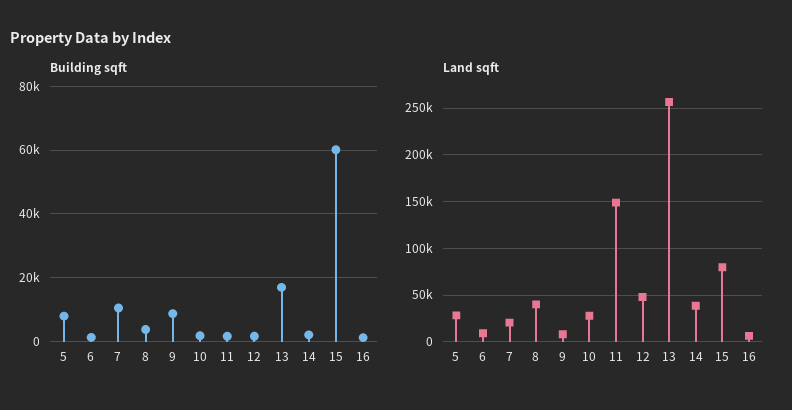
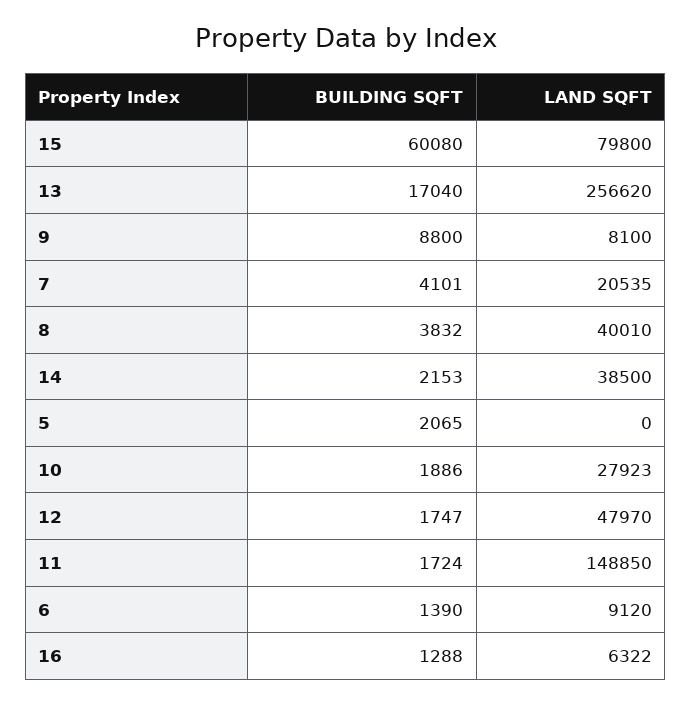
Building sqft, 5: 8000 -> 2065
Building sqft, 7: 10000 -> 4101
Land sqft, 5: 30000 -> 0

